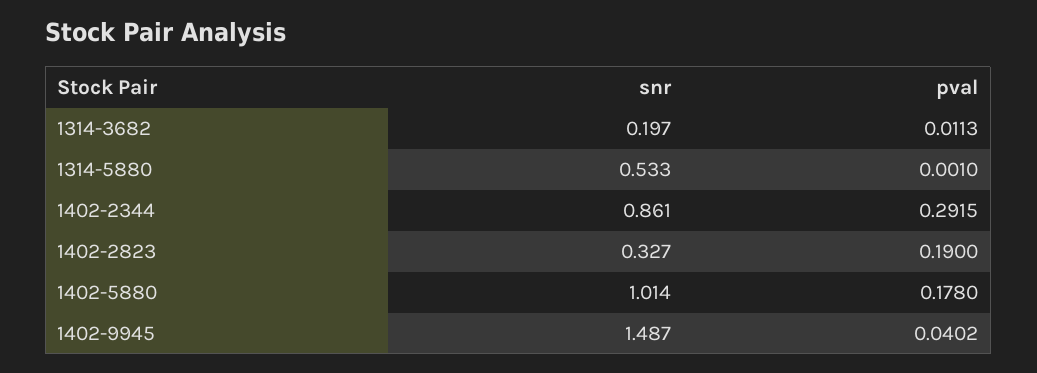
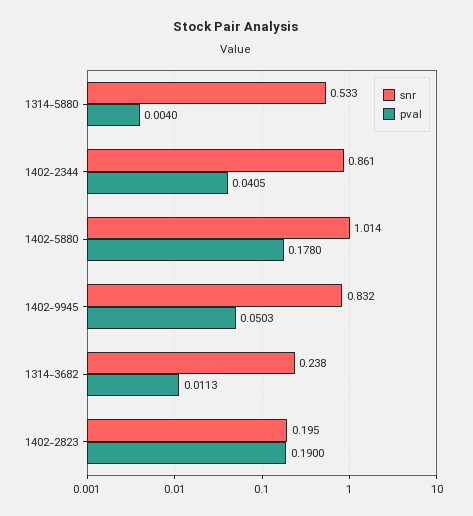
snr, 1314-3682: 0.197 -> 0.238
pval, 1314-5880: 0.001 -> 0.004
pval, 1402-2344: 0.2915 -> 0.0405
snr, 1402-2823: 0.327 -> 0.195
snr, 1402-9945: 1.487 -> 0.832
pval, 1402-9945: 0.0402 -> 0.0503

